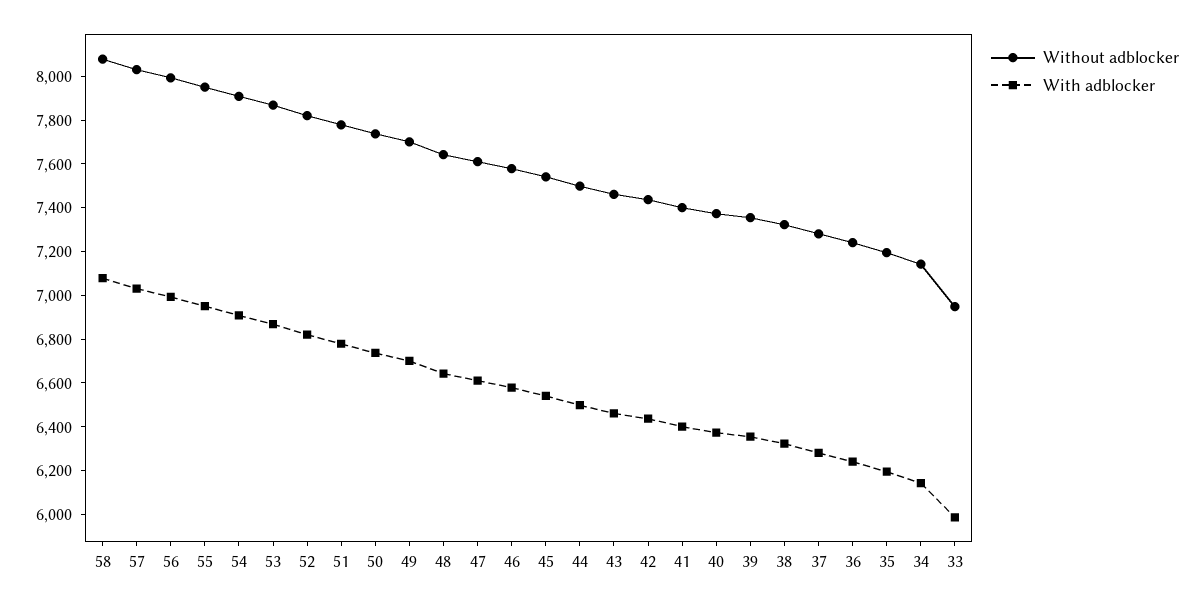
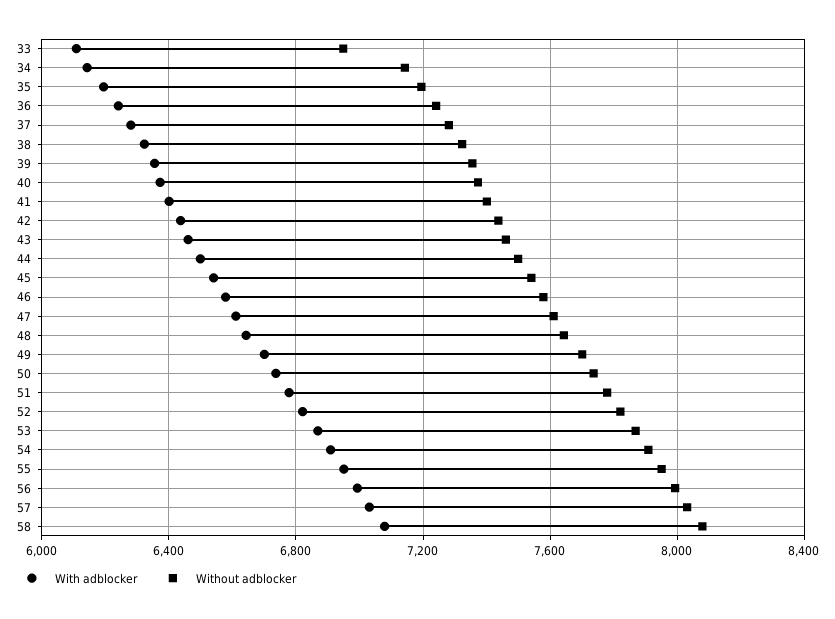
With adblocker, 33: 6000 -> 6100

